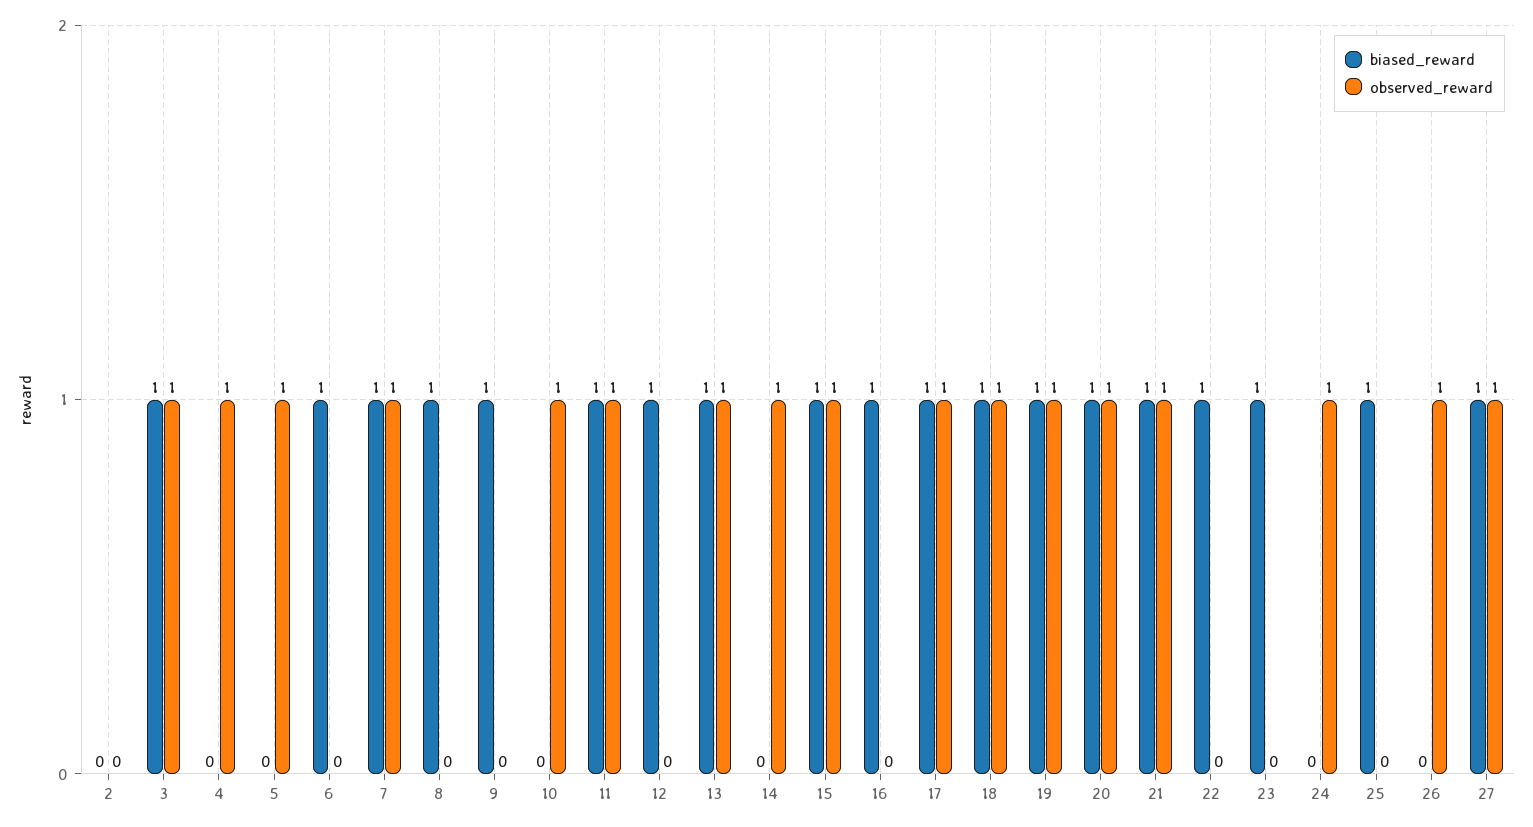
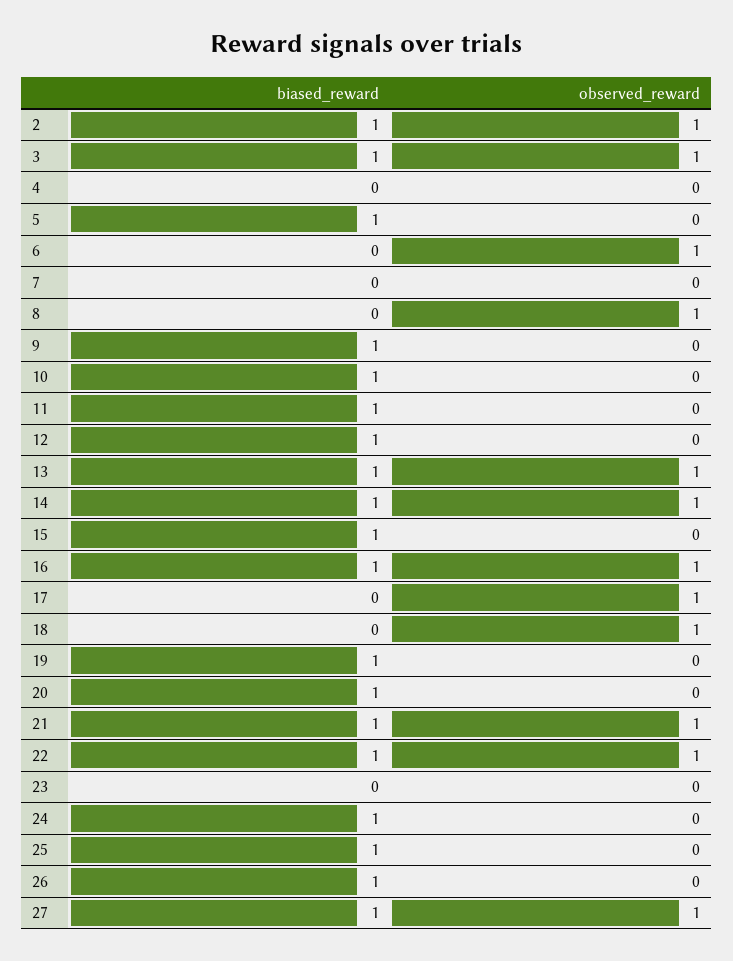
biased_reward, 2: 0 -> 1
observed_reward, 2: 0 -> 1
observed_reward, 4: 1 -> 0
biased_reward, 5: 0 -> 1
observed_reward, 5: 1 -> 0
biased_reward, 6: 1 -> 0
observed_reward, 6: 0 -> 1
biased_reward, 7: 1 -> 0
observed_reward, 7: 1 -> 0
biased_reward, 8: 1 -> 0
observed_reward, 8: 0 -> 1
biased_reward, 10: 0 -> 1
observed_reward, 10: 1 -> 0
observed_reward, 11: 1 -> 0
biased_reward, 14: 0 -> 1
observed_reward, 15: 1 -> 0
observed_reward, 16: 0 -> 1
biased_reward, 17: 1 -> 0
biased_reward, 18: 1 -> 0
observed_reward, 19: 1 -> 0
observed_reward, 20: 1 -> 0
observed_reward, 22: 0 -> 1
biased_reward, 23: 1 -> 0
biased_reward, 24: 0 -> 1
observed_reward, 24: 1 -> 0
biased_reward, 26: 0 -> 1
observed_reward, 26: 1 -> 0

